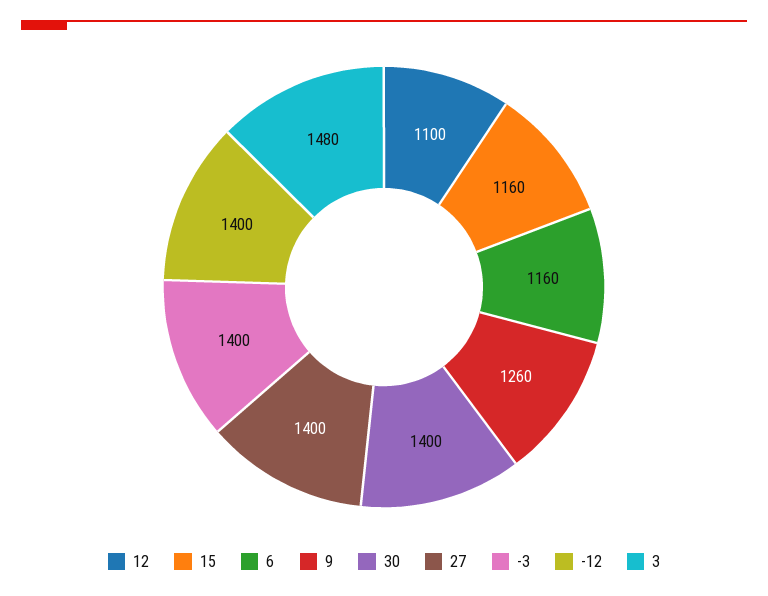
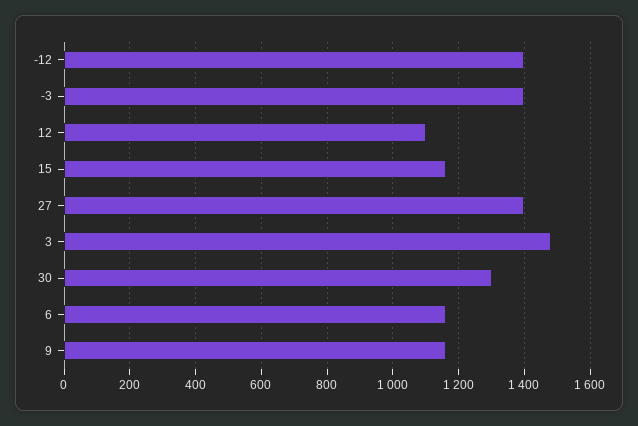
9: 1260 -> 1160
30: 1400 -> 1300

